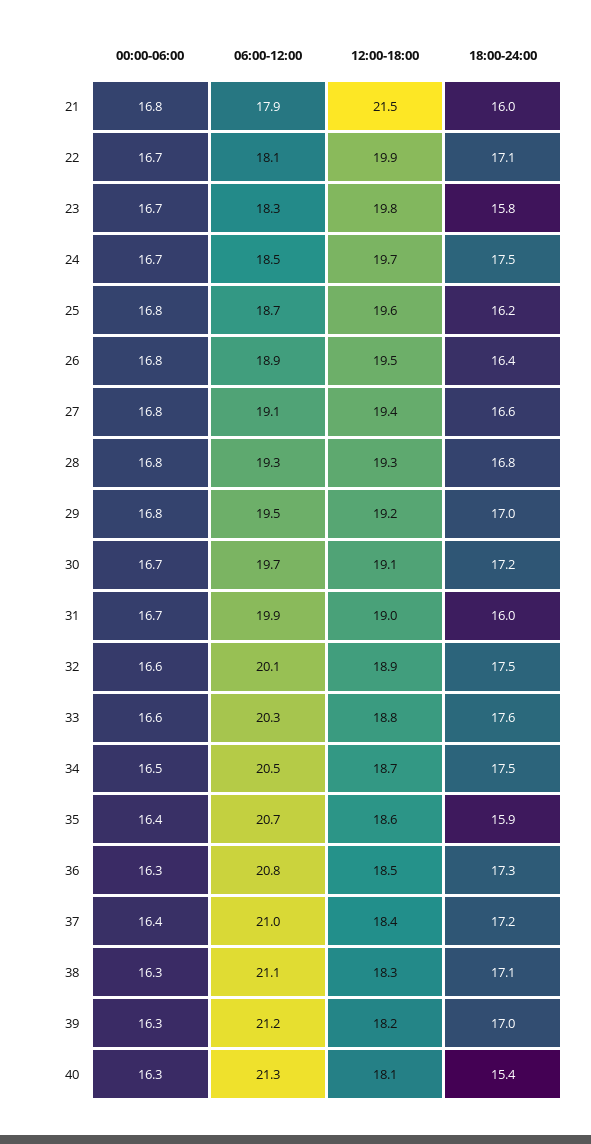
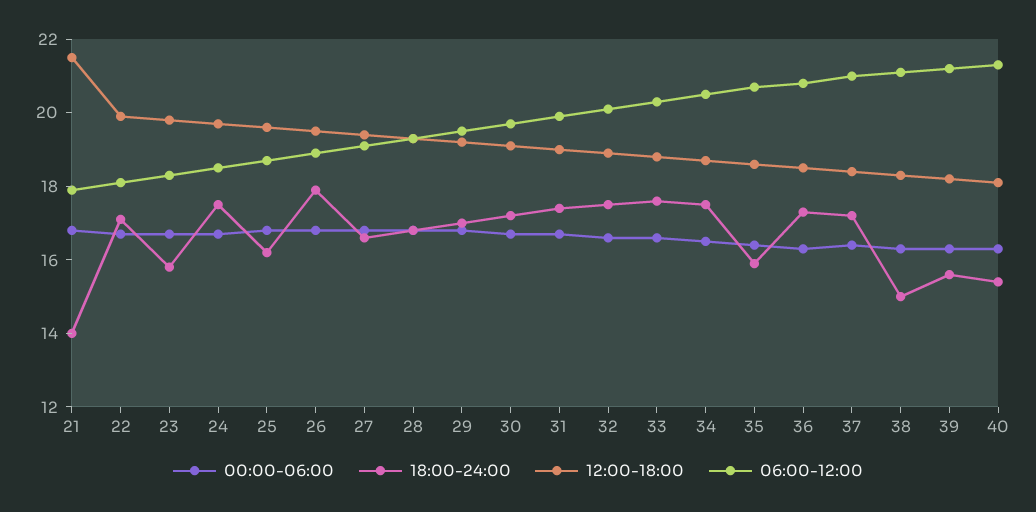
18:00-24:00, 21: 16 -> 14
18:00-24:00, 26: 16.4 -> 18
18:00-24:00, 31: 16 -> 17.5
18:00-24:00, 38: 17.1 -> 15
18:00-24:00, 39: 17 -> 15.5

